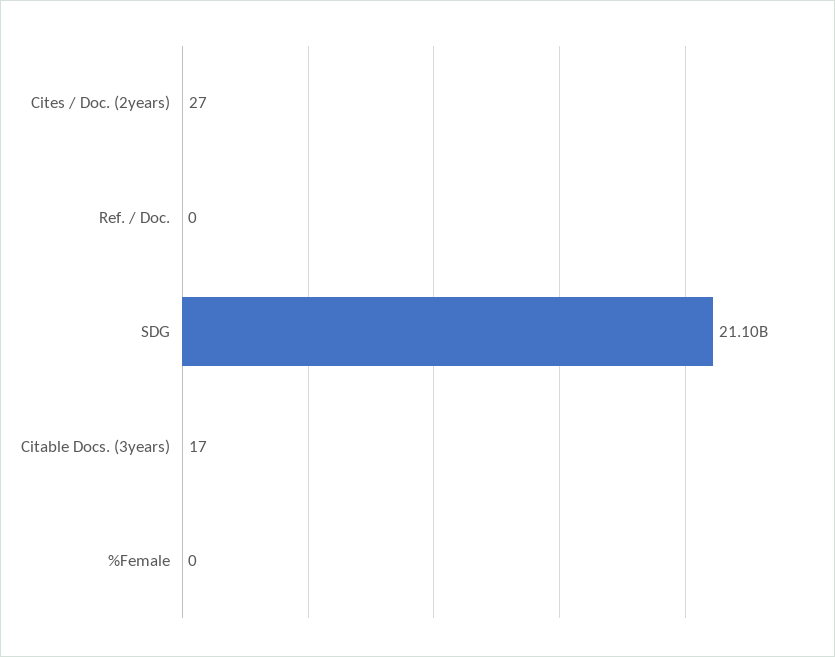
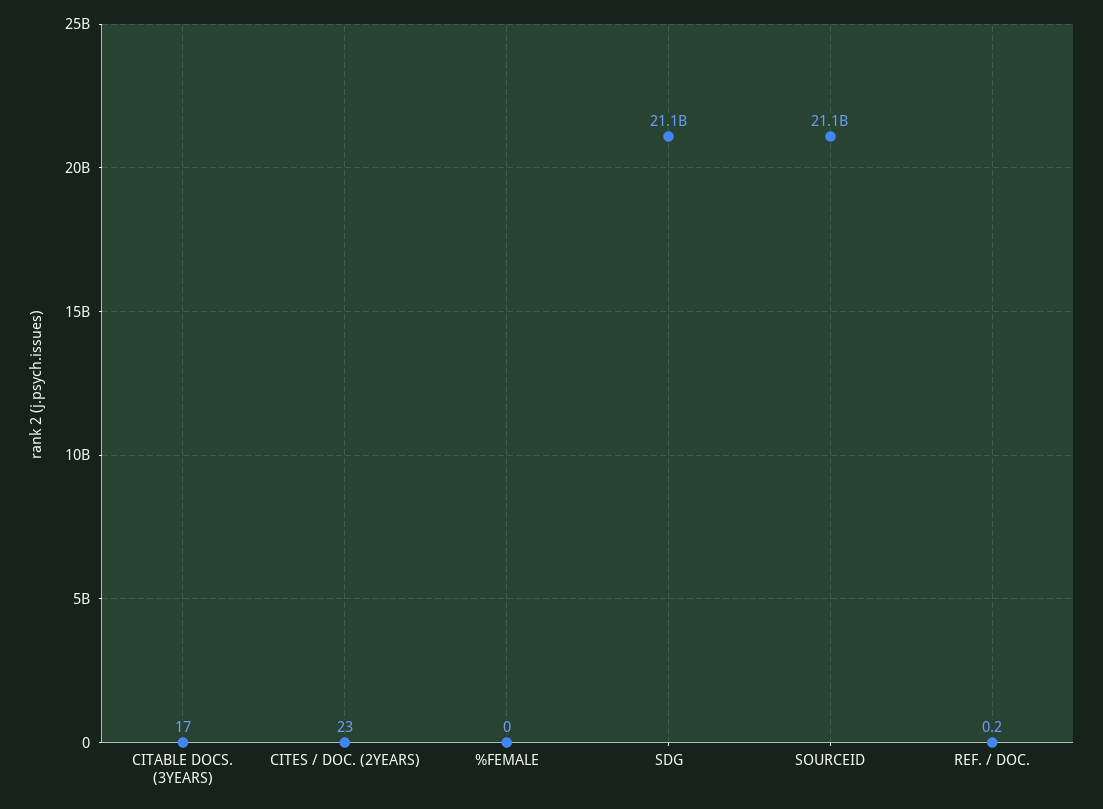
Cites / Doc. (2years): 27 -> 23
SOURCEID: none -> 21100000000

